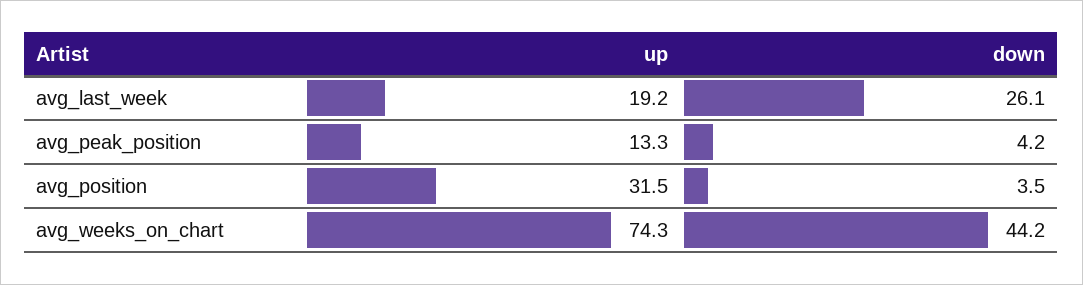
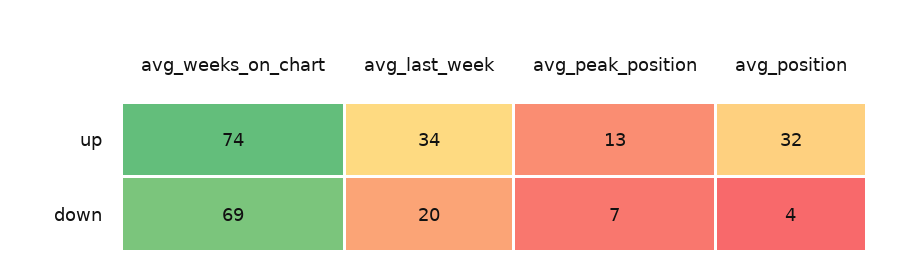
up, avg_last_week: 19.2 -> 34
down, avg_last_week: 26.1 -> 20
down, avg_peak_position: 4.2 -> 7
down, avg_weeks_on_chart: 44.2 -> 69

